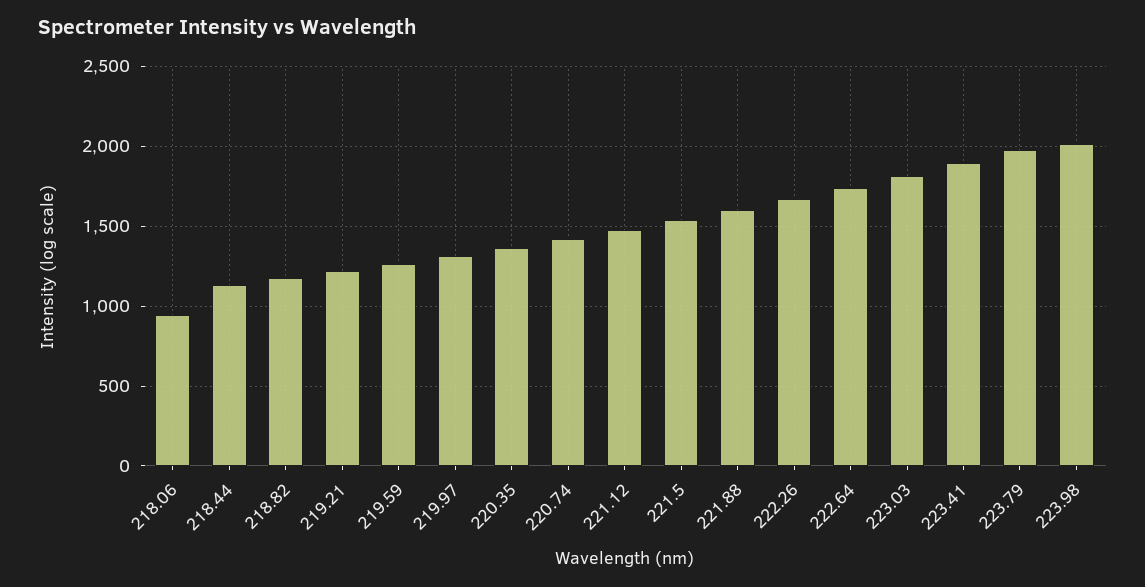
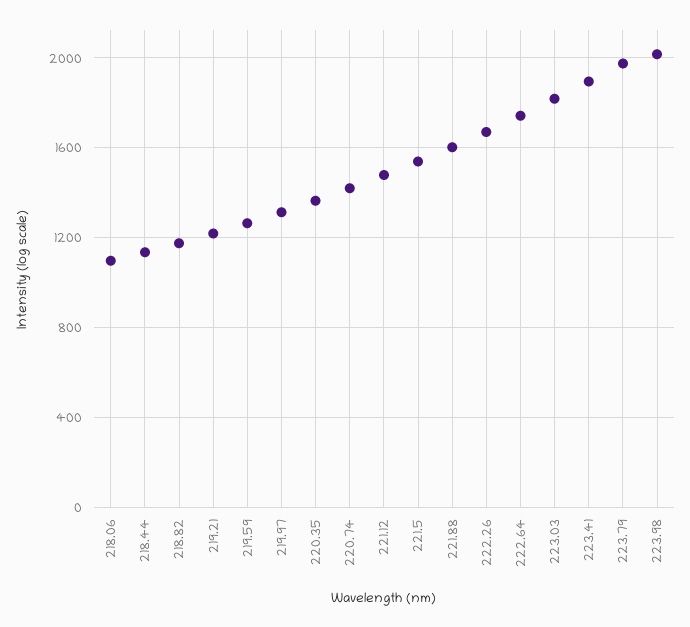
218.06: 950 -> 1100

